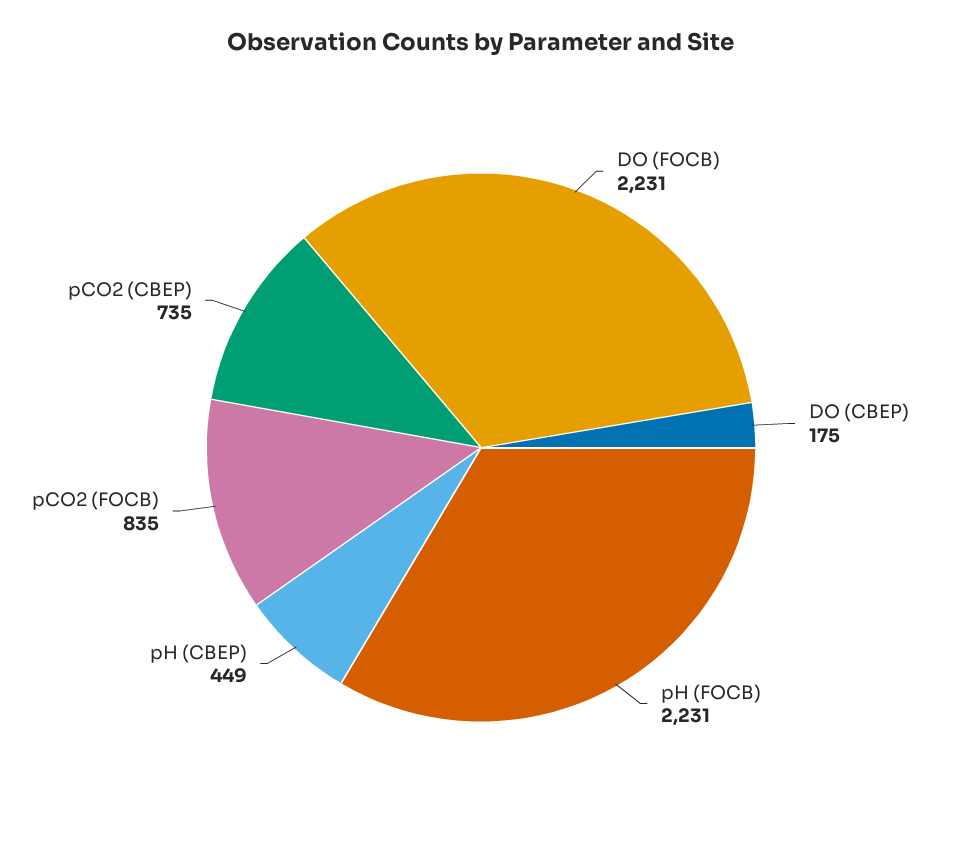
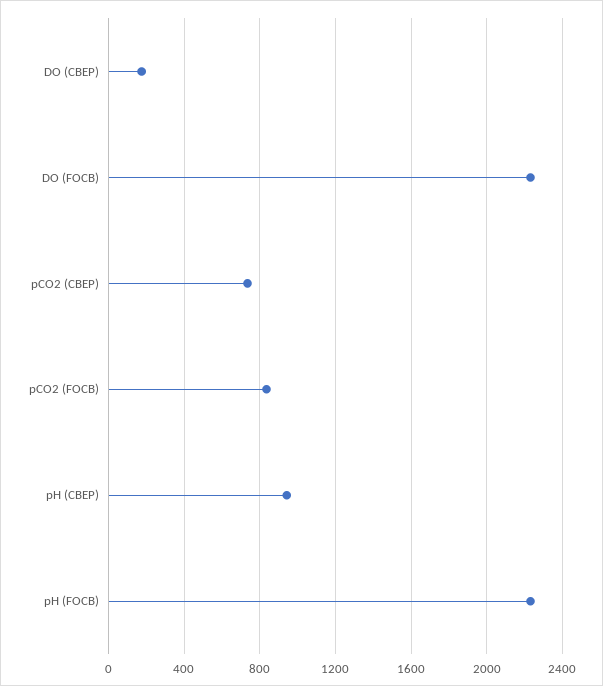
pH (CBEP): 449 -> 950

